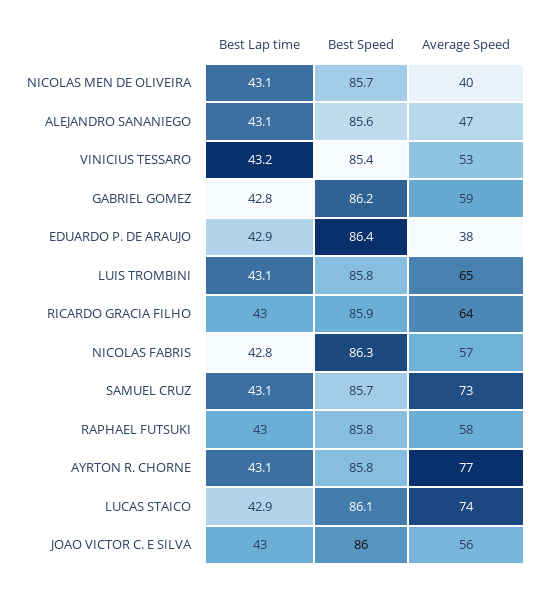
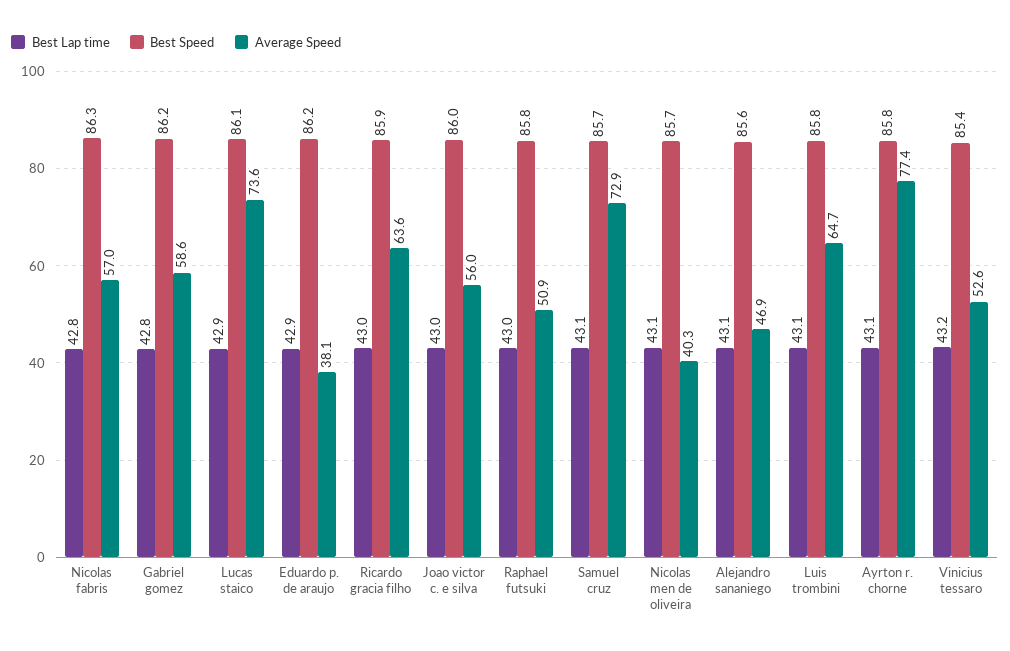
Best Speed, EDUARDO P. DE ARAUJO: 86.4 -> 86.2
Average Speed, RAPHAEL FUTSUKI: 58 -> 50.9

